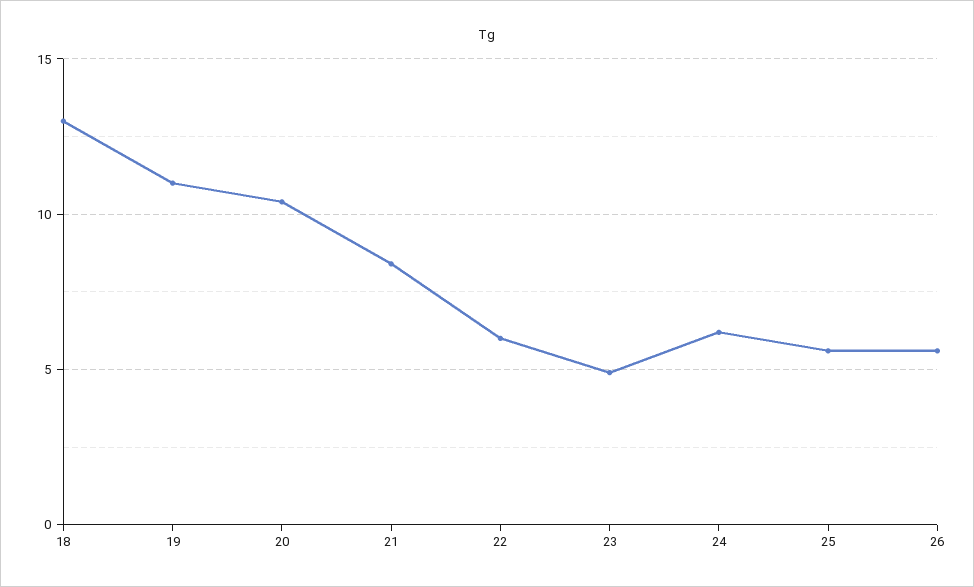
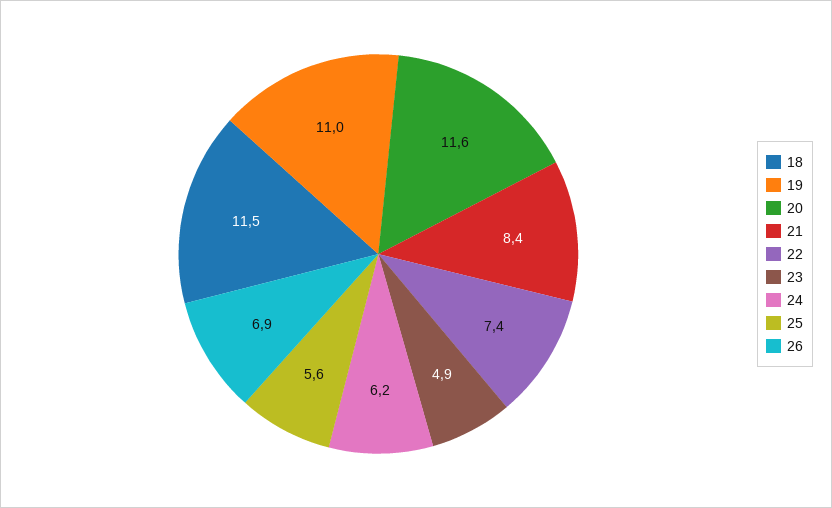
18: 13 -> 11.5
20: 10.5 -> 11.6
22: 6 -> 7.4
26: 5.5 -> 6.9

